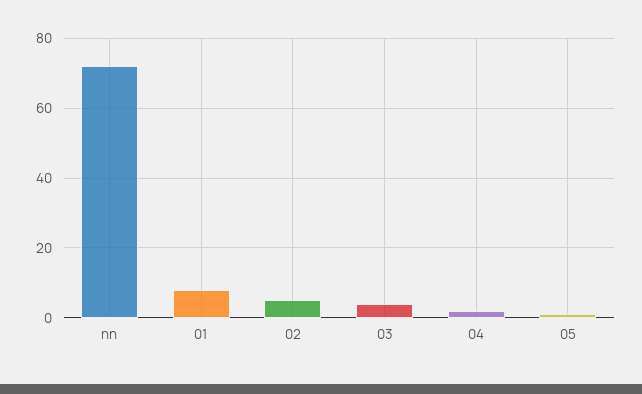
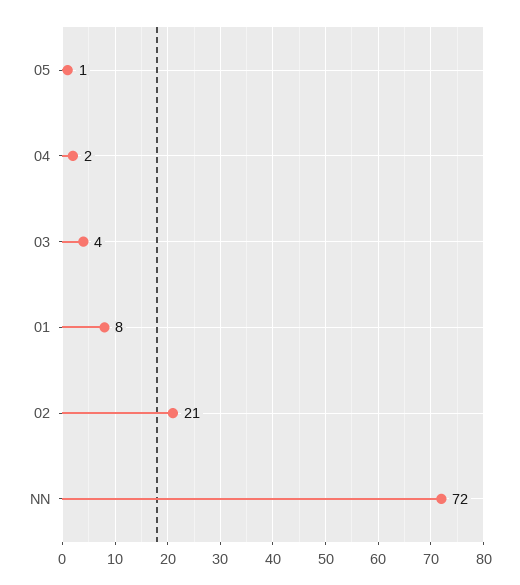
02: 5 -> 21

